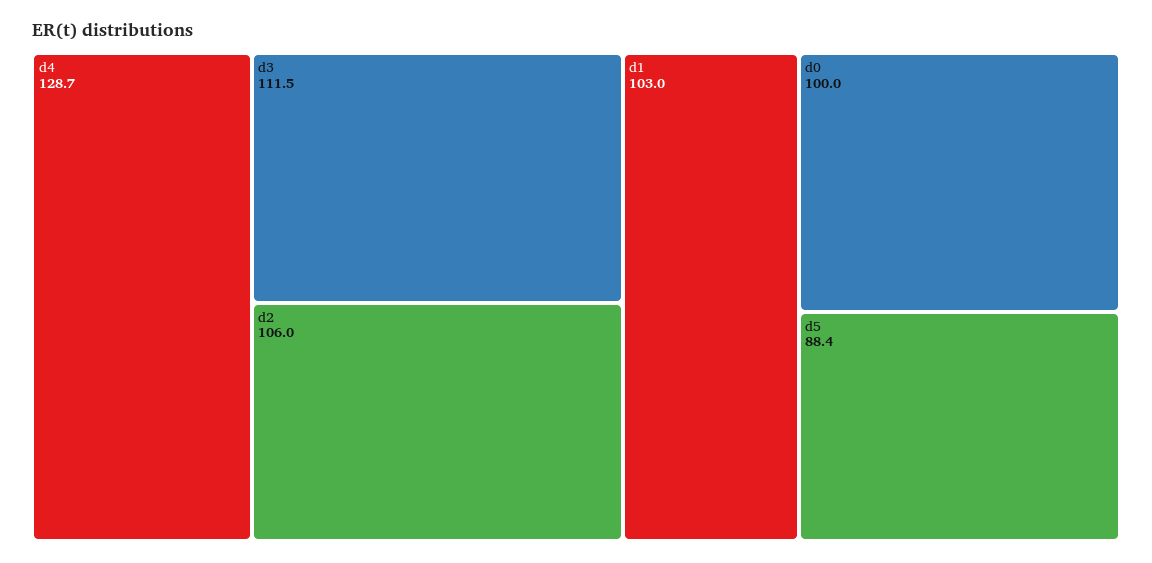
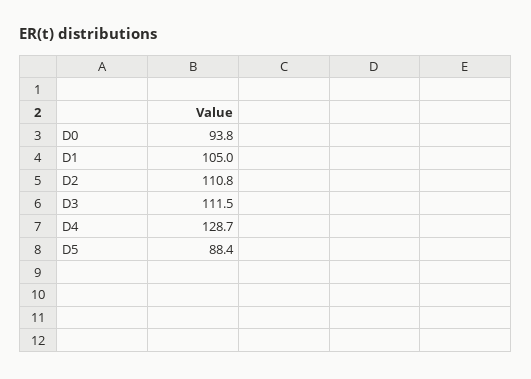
d2: 106 -> 110.8
d1: 103 -> 105
d0: 100 -> 93.8

